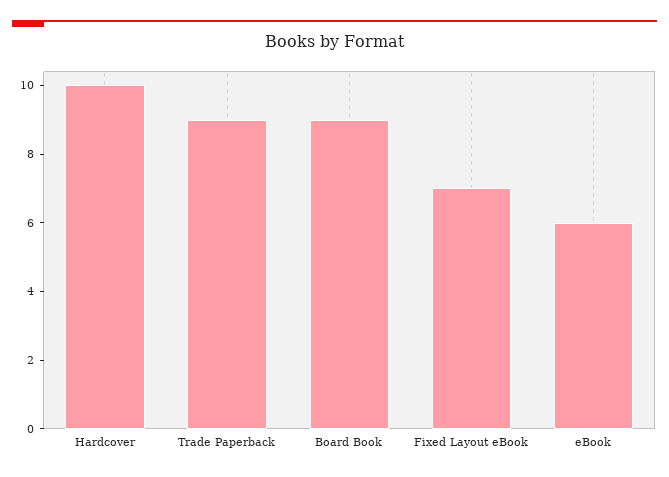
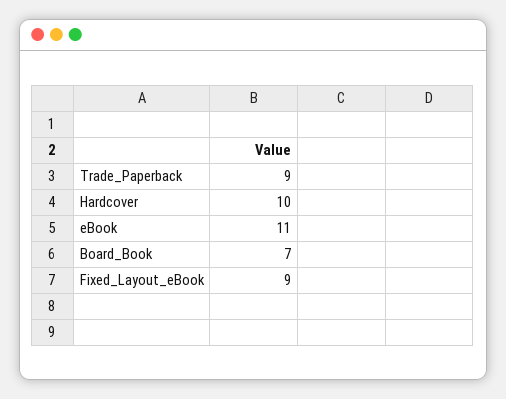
Board Book: 9 -> 7
Fixed Layout eBook: 7 -> 9
eBook: 6 -> 11

